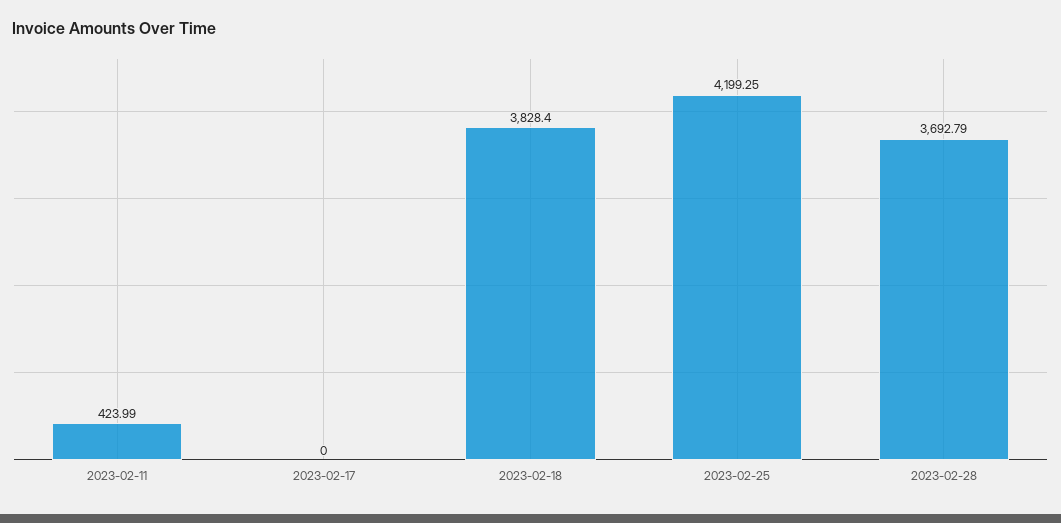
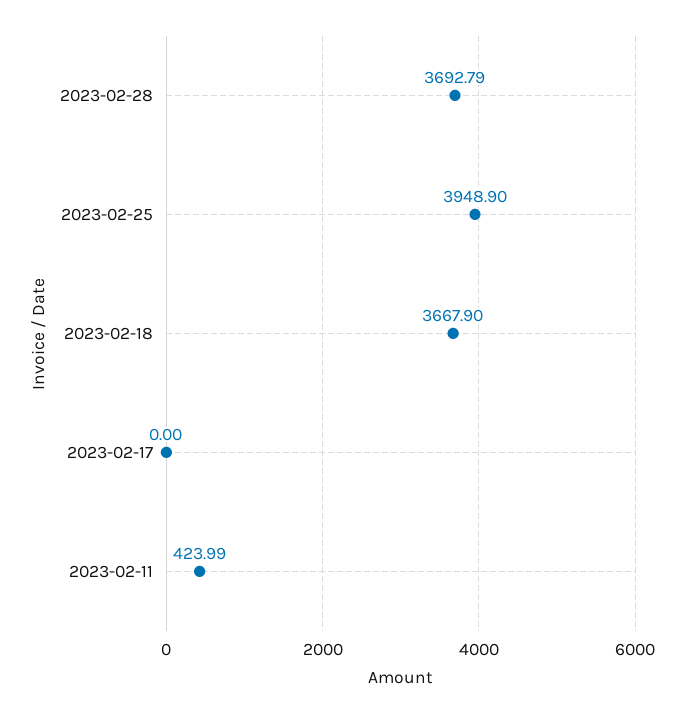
2023-02-18: 3828.4 -> 3667.9
2023-02-25: 4199.25 -> 3948.9

